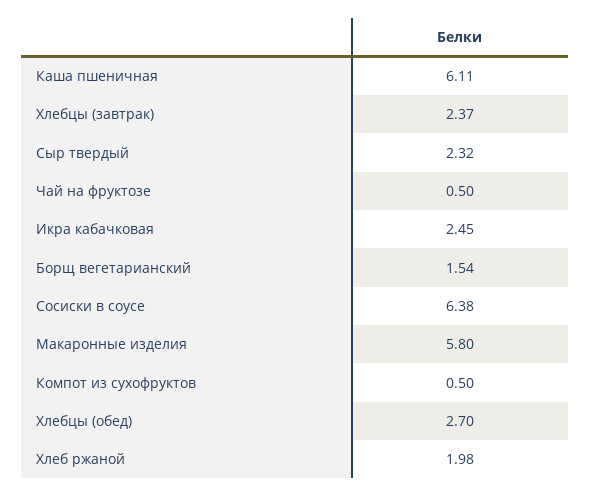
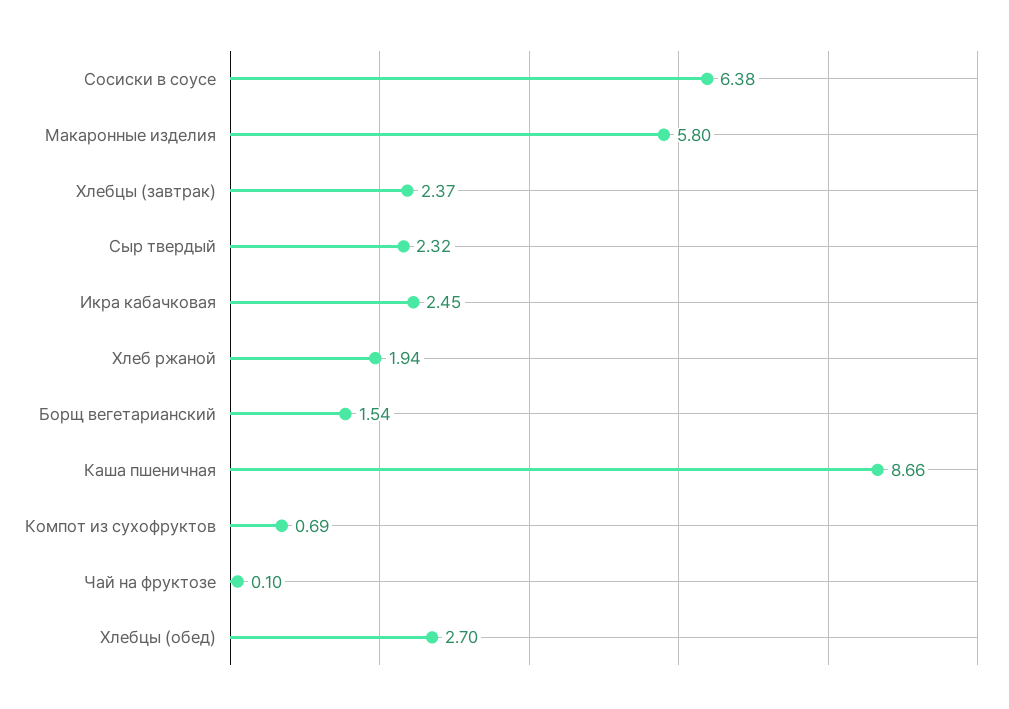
Каша пшеничная: 6.11 -> 8.66
Чай на фруктозе: 0.5 -> 0.1
Компот из сухофруктов: 0.5 -> 0.69
Хлеб ржаной: 1.98 -> 1.94

